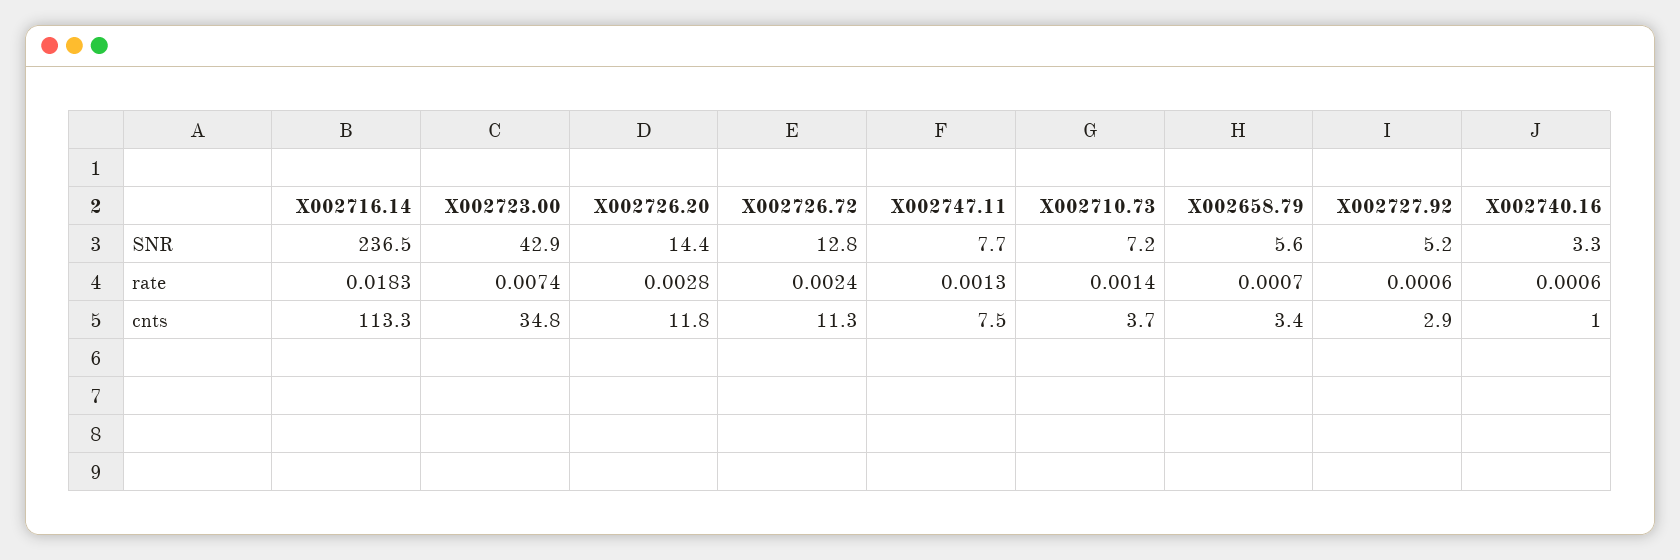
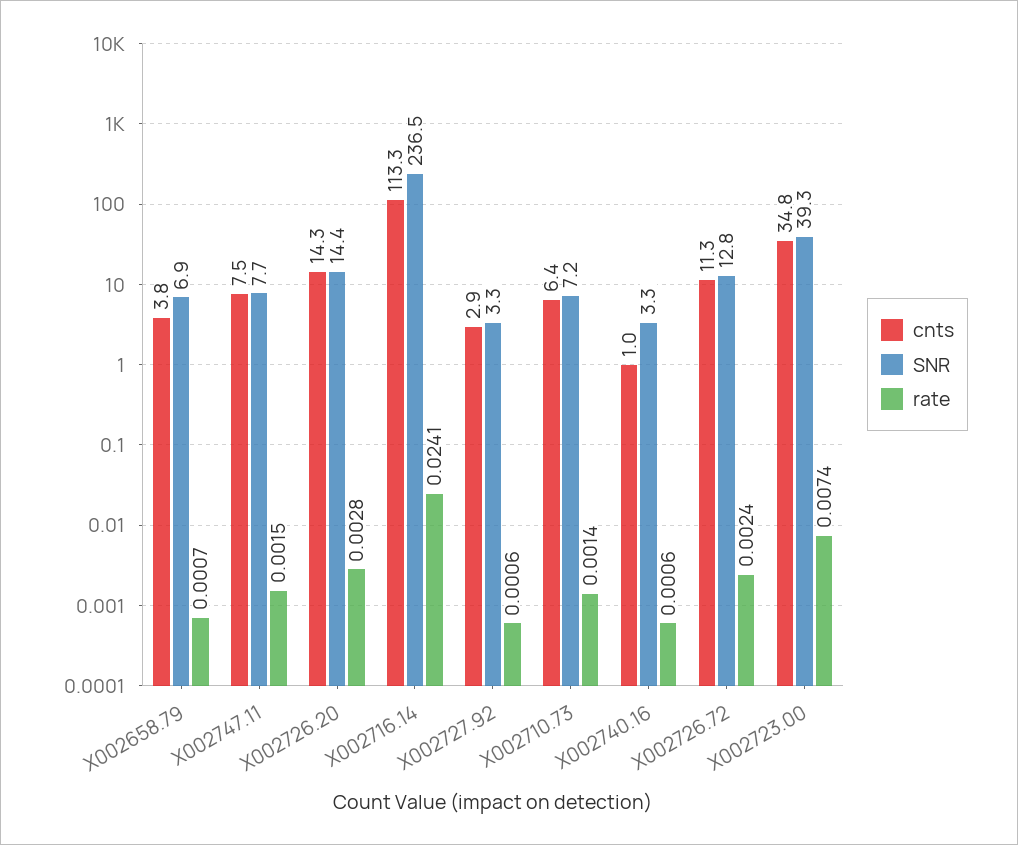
SNR, X002723.00: 42.9 -> 39.3
SNR, X002658.79: 5.6 -> 6.9
SNR, X002727.92: 5.2 -> 3.3
rate, X002716.14: 0.0183 -> 0.0241
rate, X002747.11: 0.0013 -> 0.0015
cnts, X002726.20: 11.8 -> 14.3
cnts, X002710.73: 3.7 -> 6.4
cnts, X002658.79: 3.4 -> 3.8

